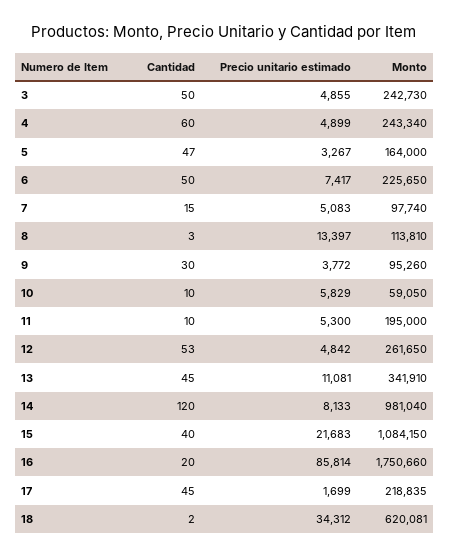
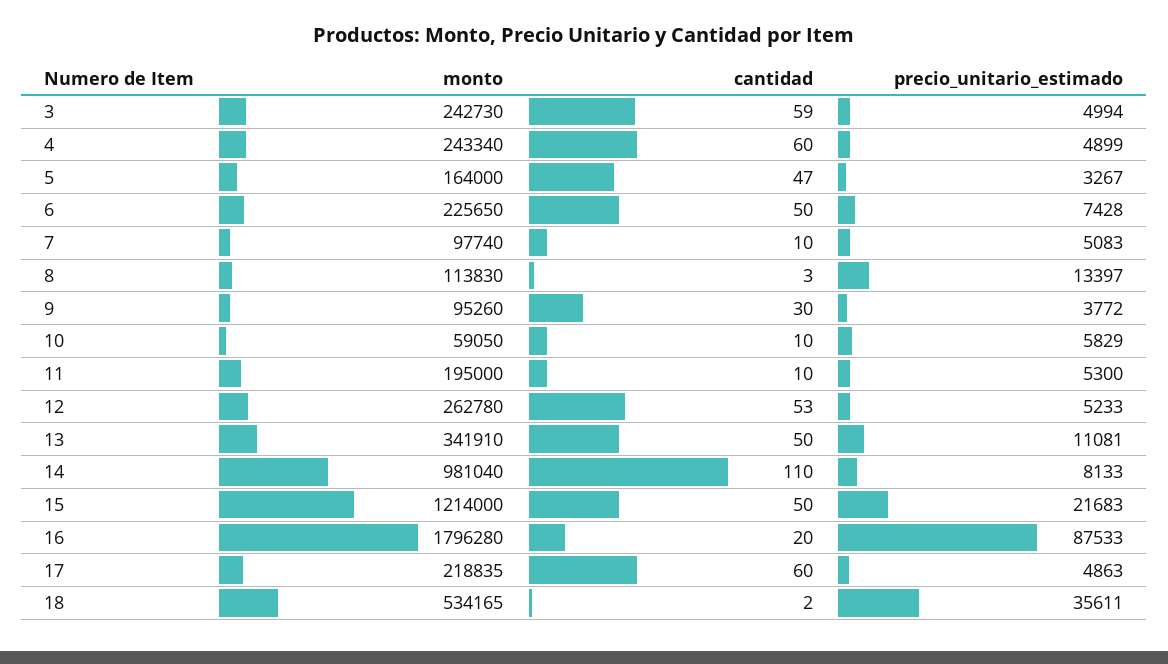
Cantidad, 3: 50 -> 59
Precio unitario estimado, 3: 4855 -> 4994
Precio unitario estimado, 6: 7417 -> 7428
Cantidad, 7: 15 -> 10
Monto, 8: 113810 -> 113830
Precio unitario estimado, 12: 4842 -> 5233
Monto, 12: 261650 -> 262780
Cantidad, 13: 45 -> 50
Cantidad, 14: 120 -> 110
Cantidad, 15: 40 -> 50
Monto, 15: 1084150 -> 1214000
Precio unitario estimado, 16: 85814 -> 87533
Monto, 16: 1750660 -> 1796280
Cantidad, 17: 45 -> 60
Precio unitario estimado, 17: 1699 -> 4863
Precio unitario estimado, 18: 34312 -> 35611
Monto, 18: 620081 -> 534165

